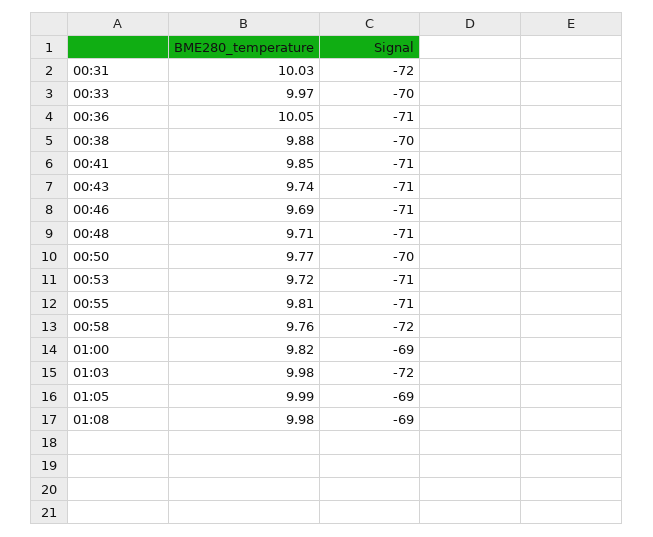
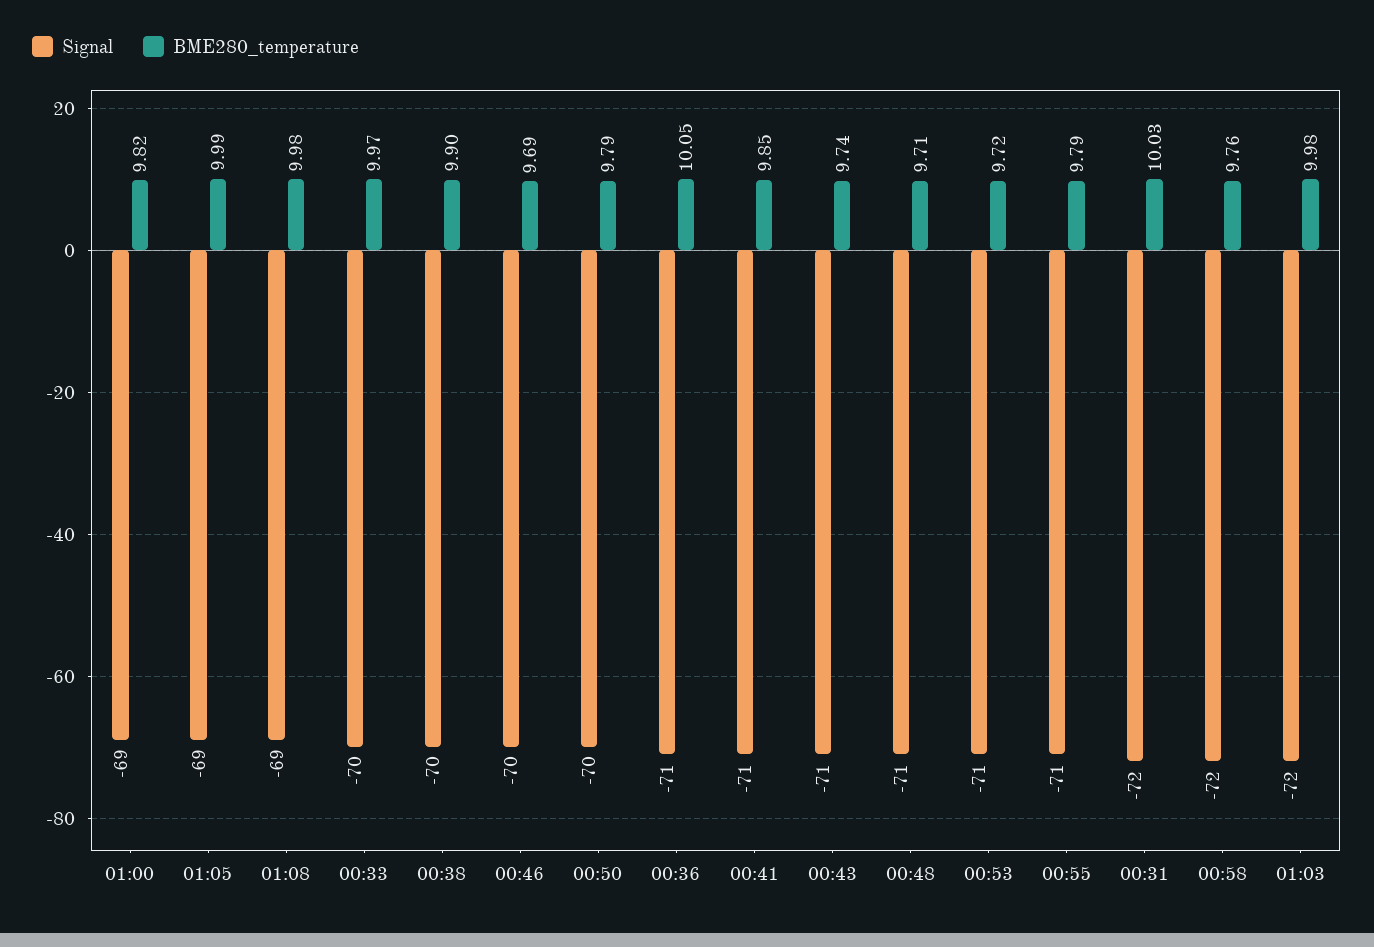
BME280_temperature, 00:38: 9.88 -> 9.9
Signal, 00:46: -71 -> -70
BME280_temperature, 00:50: 9.77 -> 9.79
BME280_temperature, 00:55: 9.81 -> 9.79

